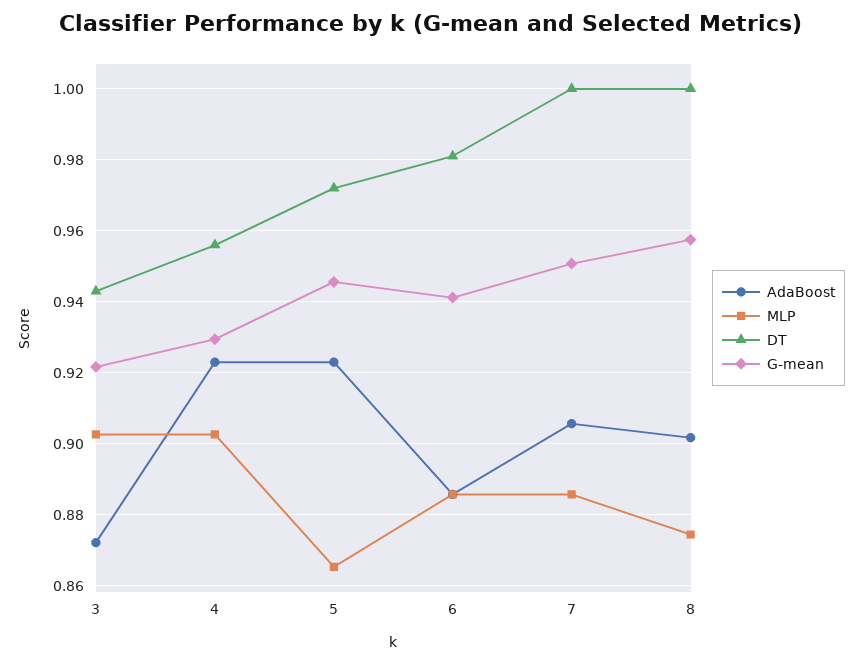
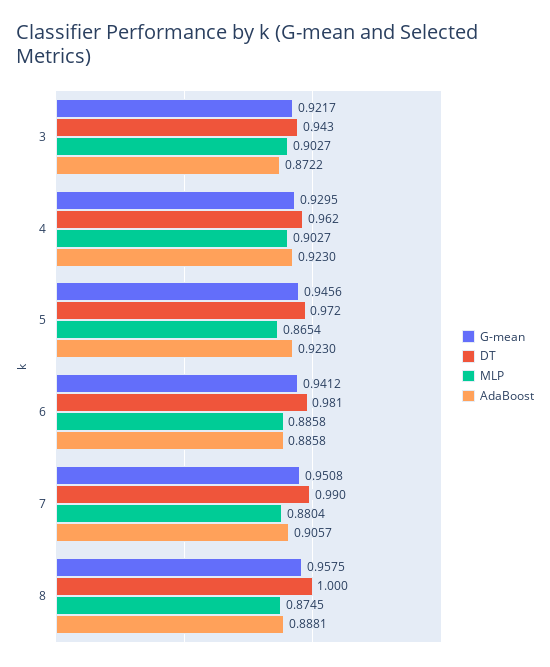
DT, 4: 0.956 -> 0.962
MLP, 7: 0.886 -> 0.8804
DT, 7: 1 -> 0.99
AdaBoost, 8: 0.902 -> 0.8881

